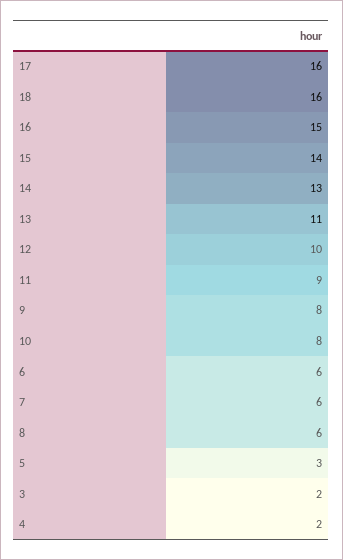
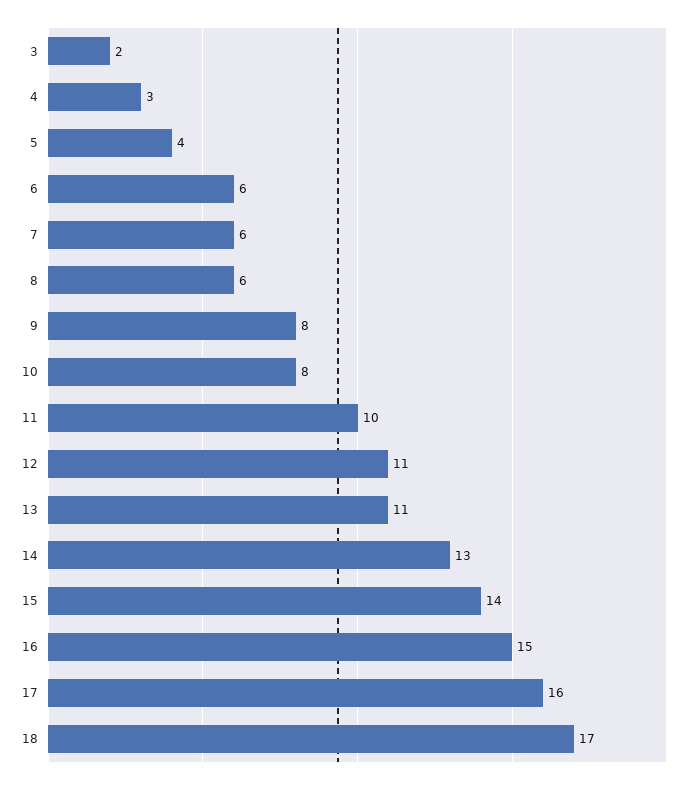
18: 16 -> 17
12: 10 -> 11
11: 9 -> 10
5: 3 -> 4
4: 2 -> 3

